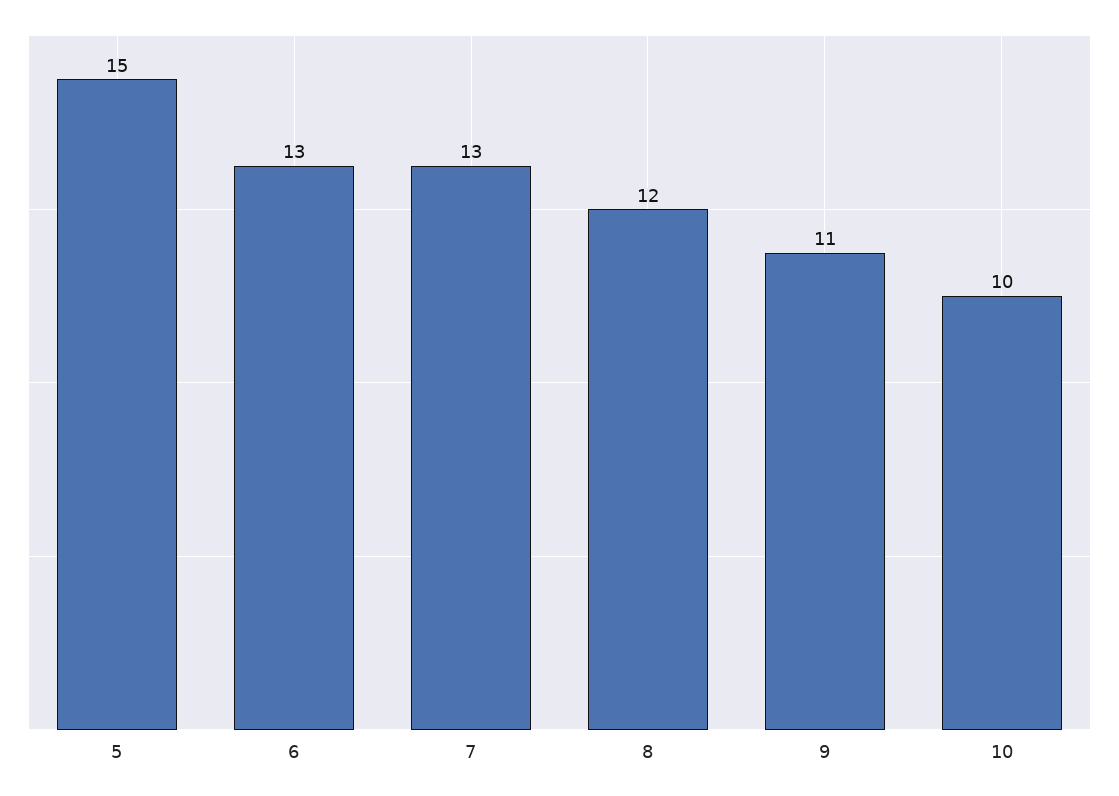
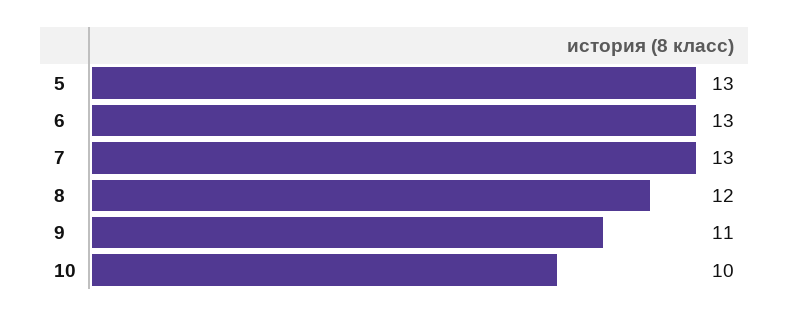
5: 15 -> 13

